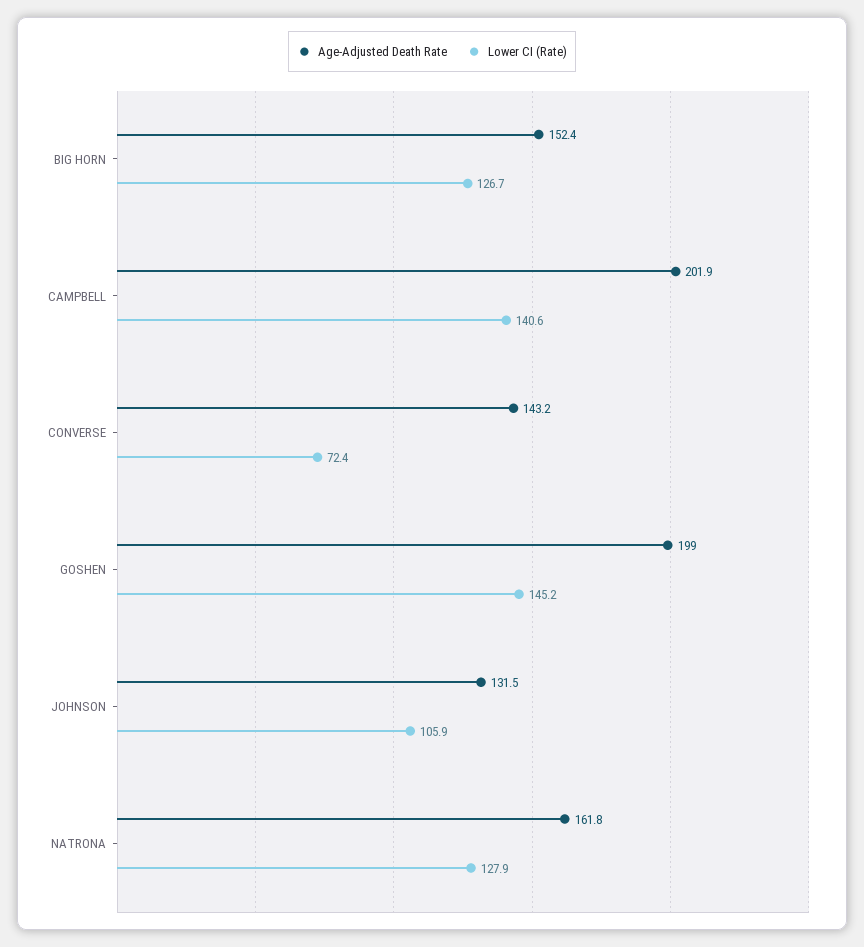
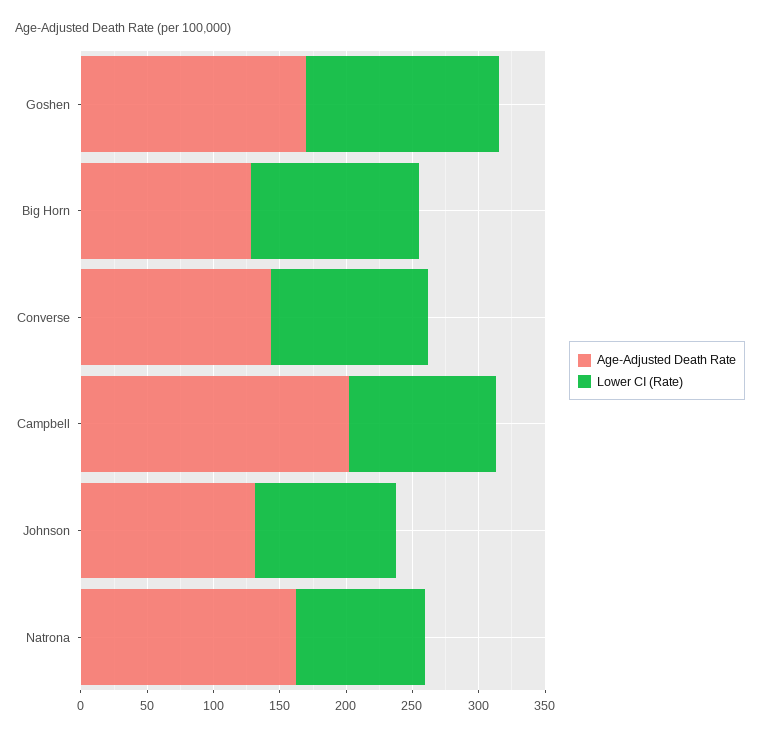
Age-Adjusted Death Rate, BIG HORN: 152.4 -> 130
Lower CI (Rate), CAMPBELL: 140.6 -> 110
Lower CI (Rate), CONVERSE: 72.4 -> 120
Age-Adjusted Death Rate, GOSHEN: 199 -> 170
Lower CI (Rate), NATRONA: 127.9 -> 100

